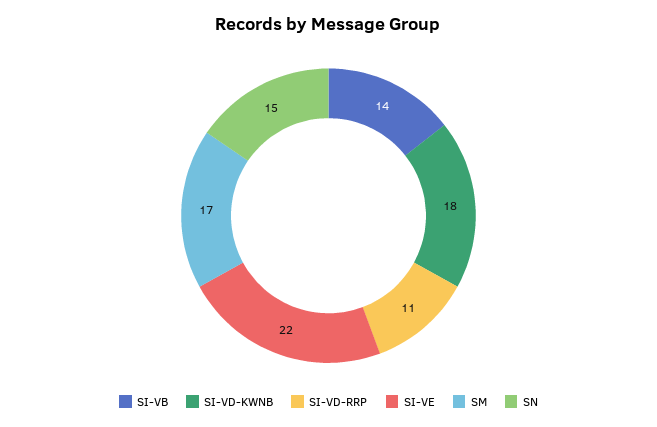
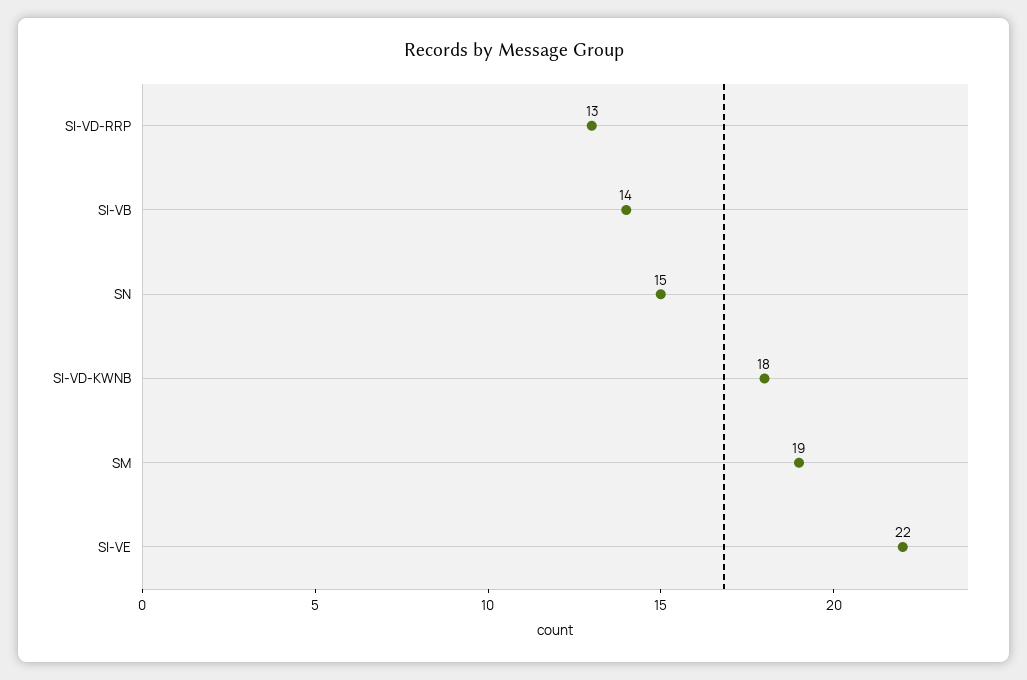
SI-VD-RRP: 11 -> 13
SM: 17 -> 19

